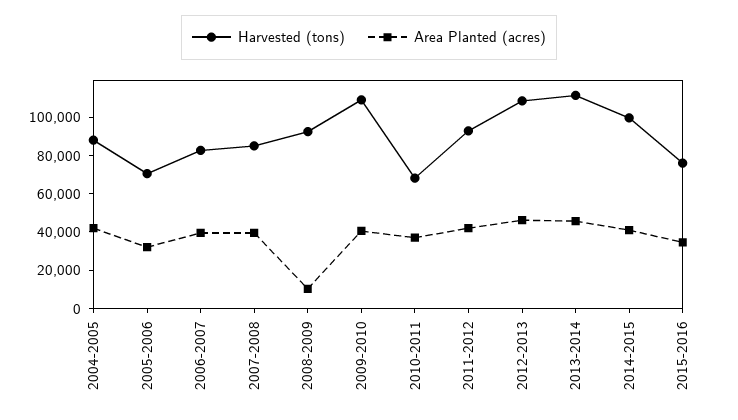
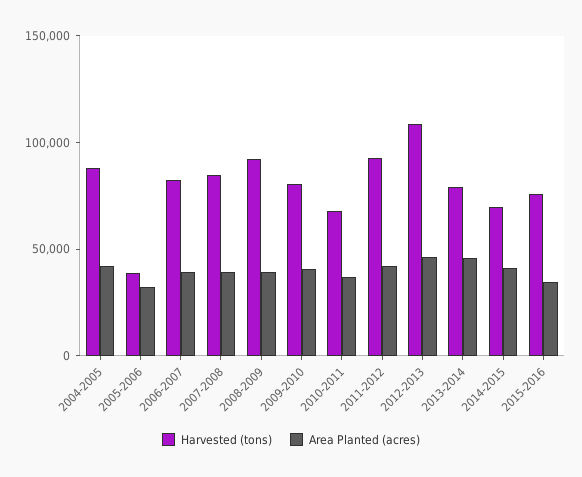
Harvested (tons), 2005-2006: 70000 -> 40000
Area Planted (acres), 2008-2009: 10000 -> 40000
Harvested (tons), 2009-2010: 110000 -> 80000
Harvested (tons), 2013-2014: 110000 -> 80000
Harvested (tons), 2014-2015: 100000 -> 70000

